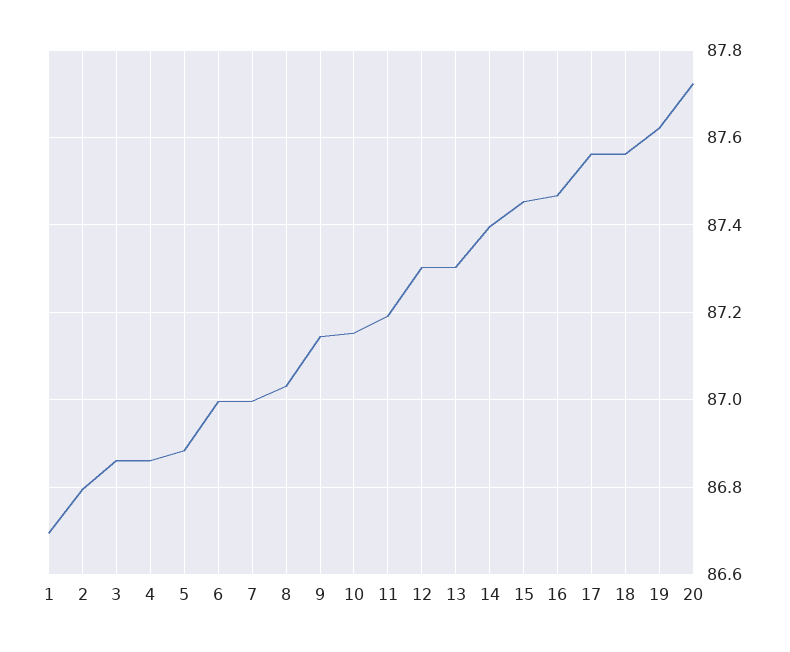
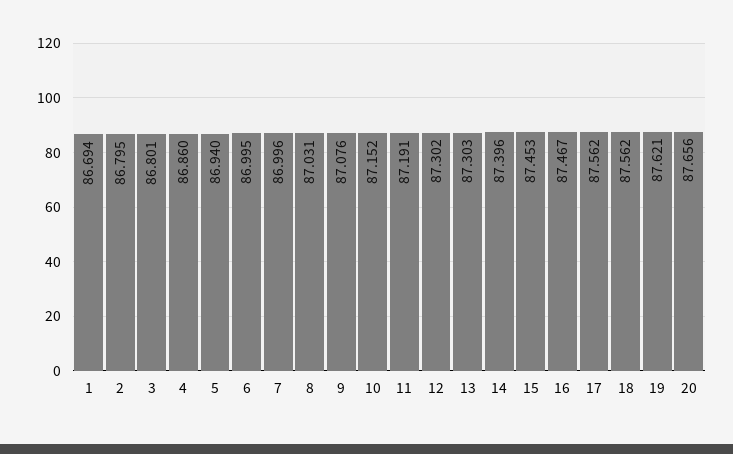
3: 86.86 -> 86.801
5: 86.88 -> 86.94
9: 87.14 -> 87.076
20: 87.72 -> 87.656

